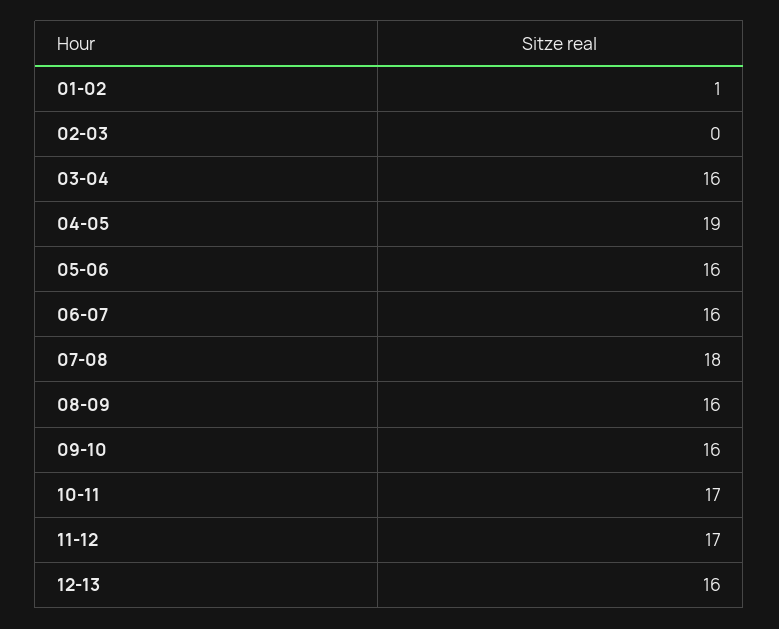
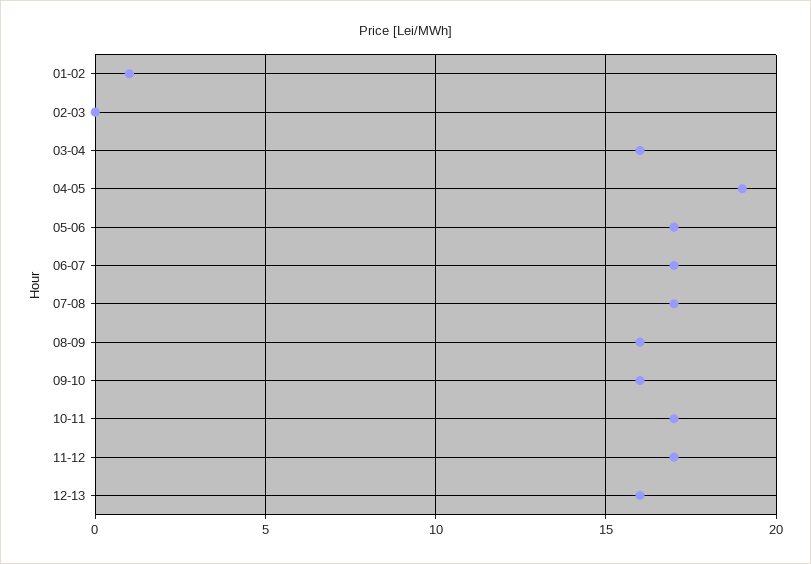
05-06: 16 -> 17
06-07: 16 -> 17
07-08: 18 -> 17

